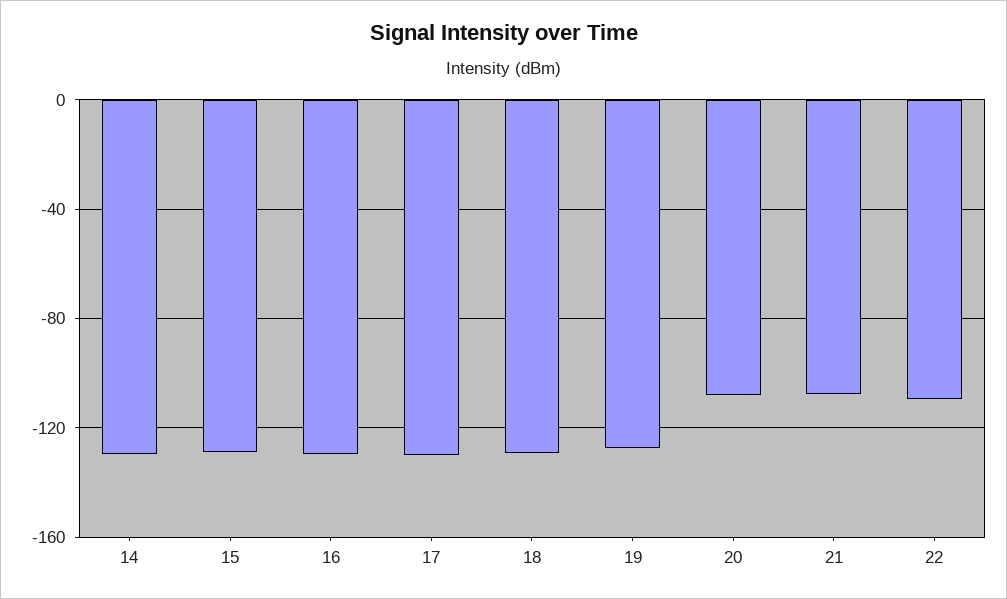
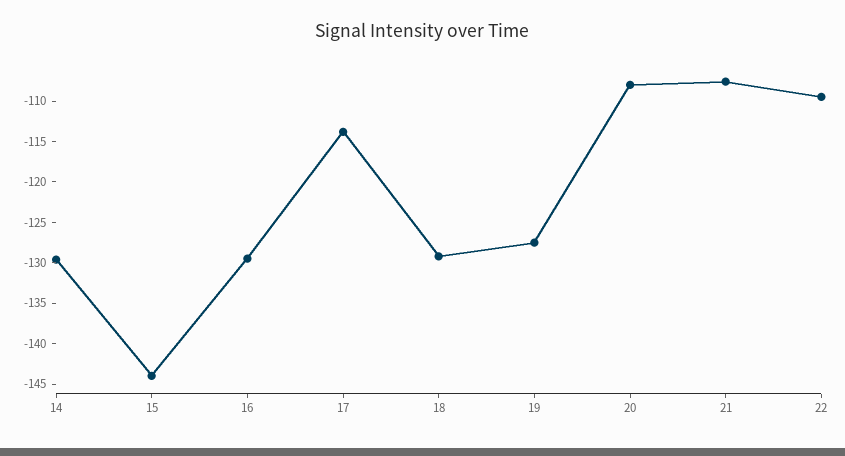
15: -130 -> -144
17: -130 -> -114

